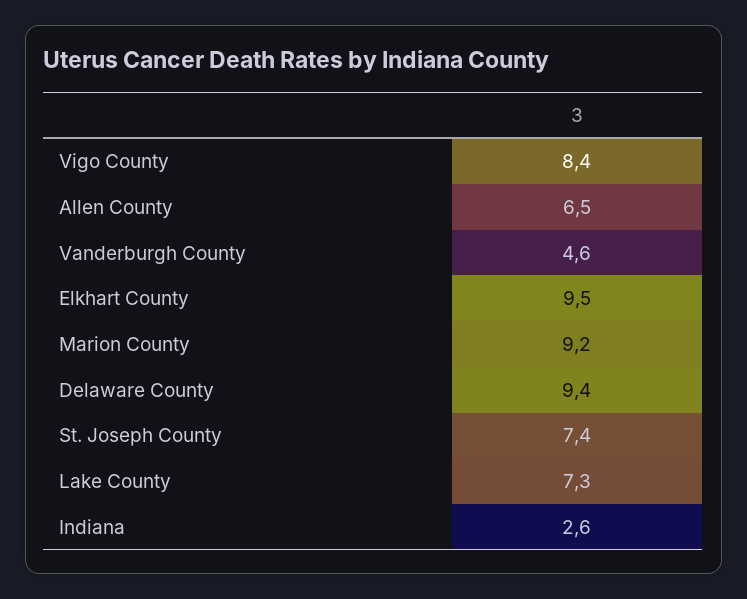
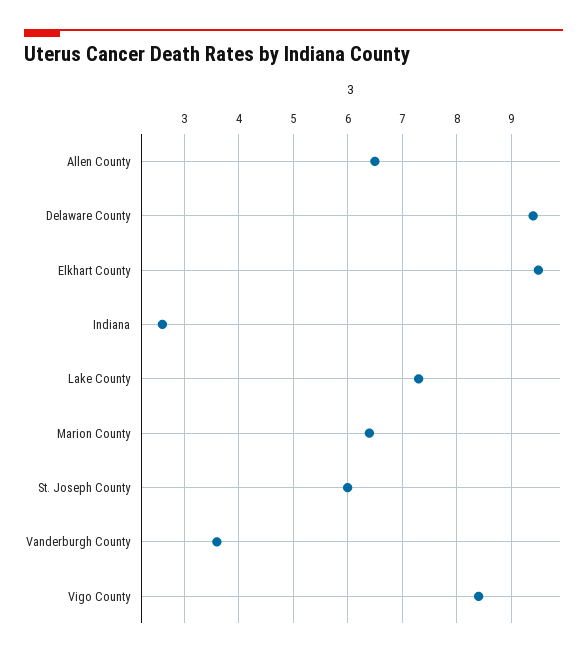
Vanderburgh County: 4.6 -> 3.5
Marion County: 9.2 -> 6.5
St. Joseph County: 7.4 -> 6

